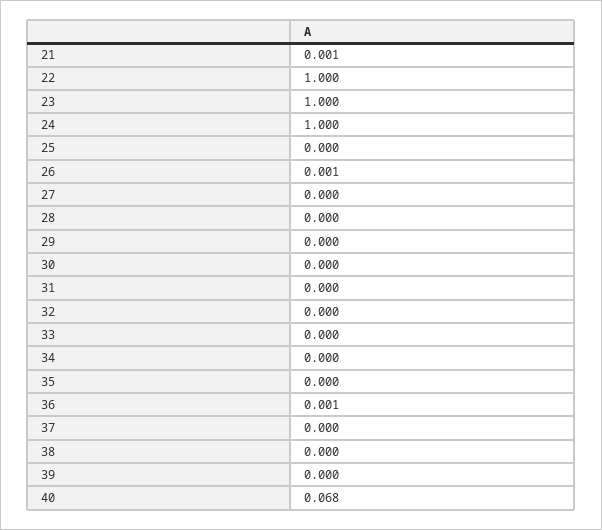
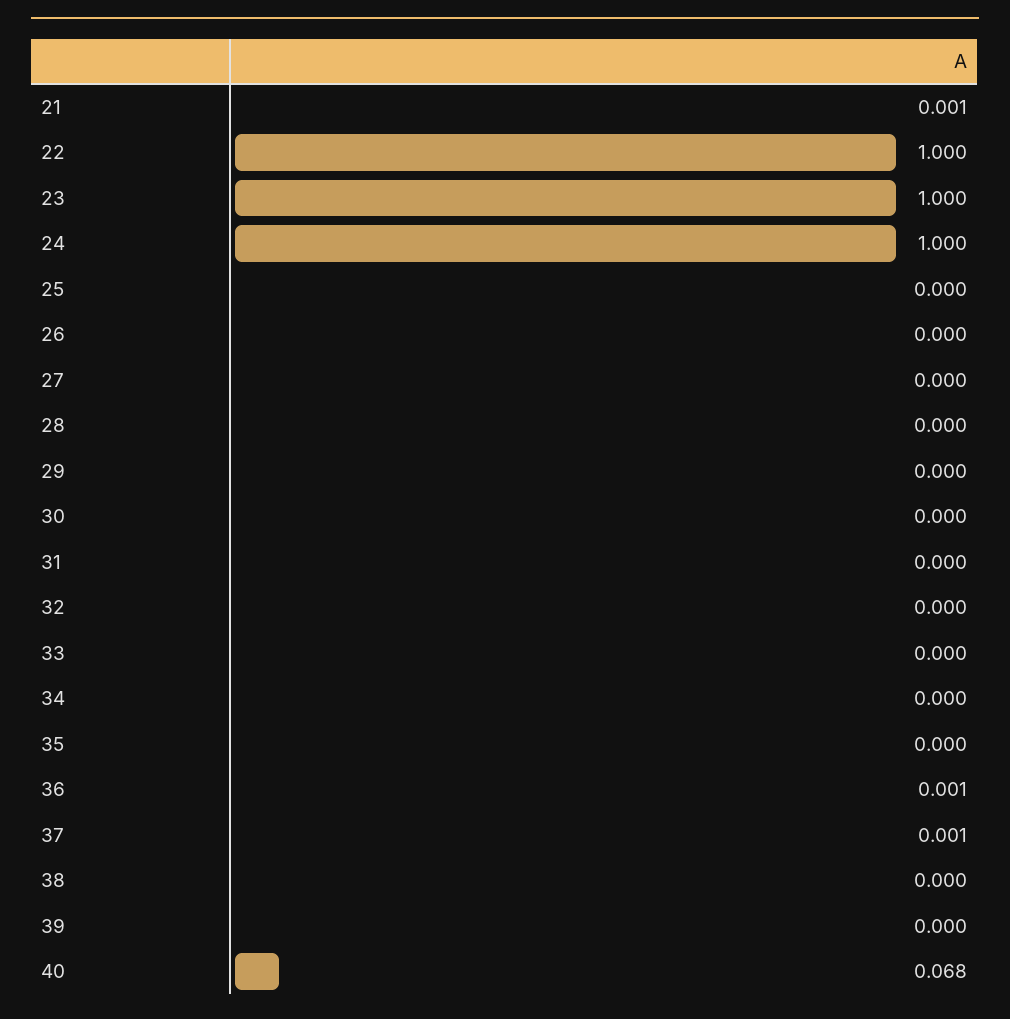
26: 0.001 -> 0
37: 0 -> 0.001

